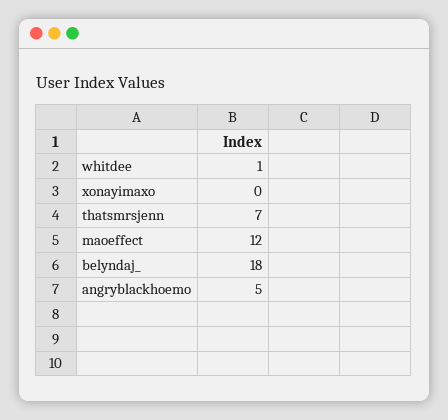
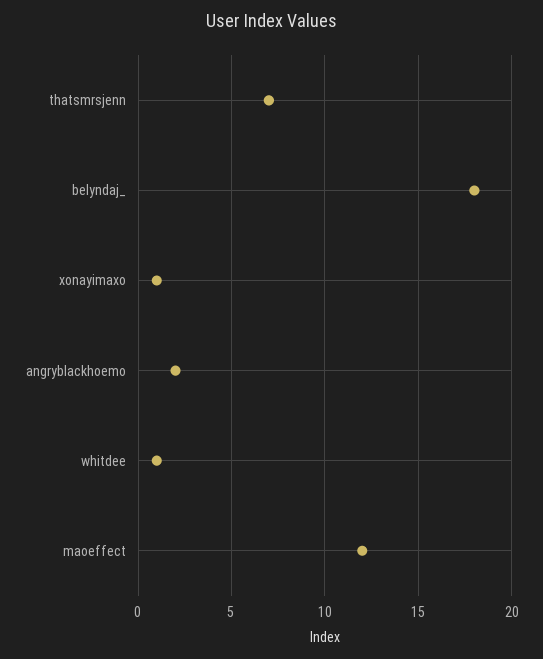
xonayimaxo: 0 -> 1
angryblackhoemo: 5 -> 2

